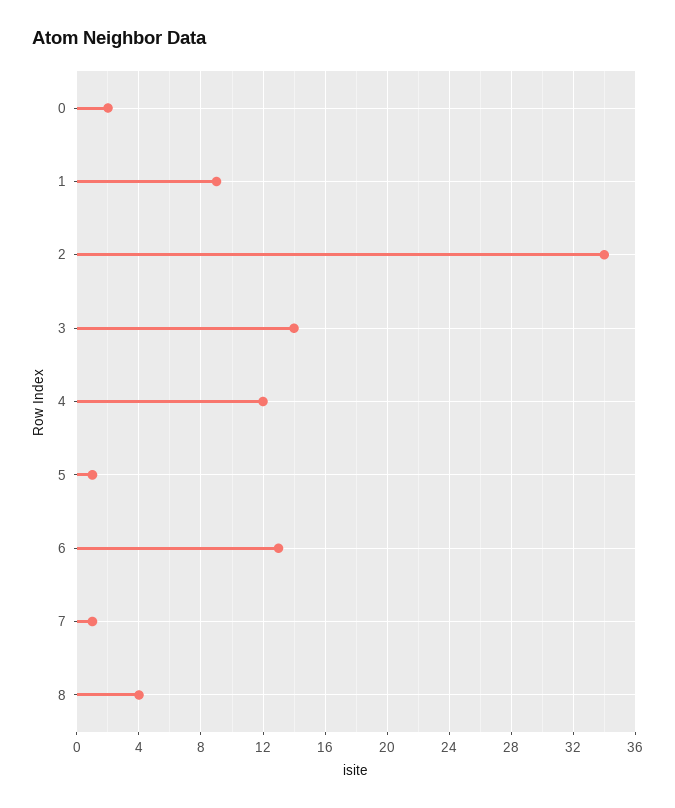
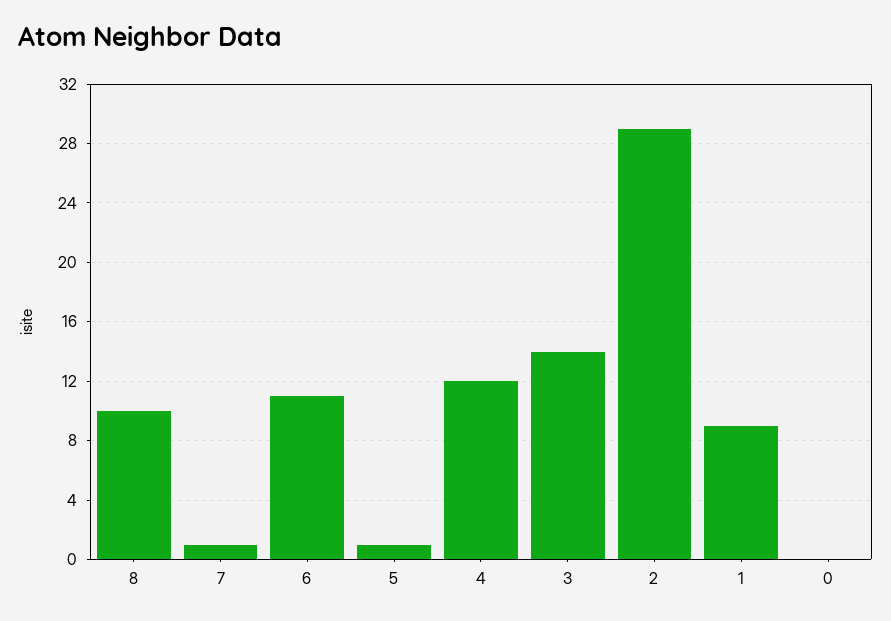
0: 2 -> 0
2: 34 -> 29
6: 13 -> 11
8: 4 -> 10

